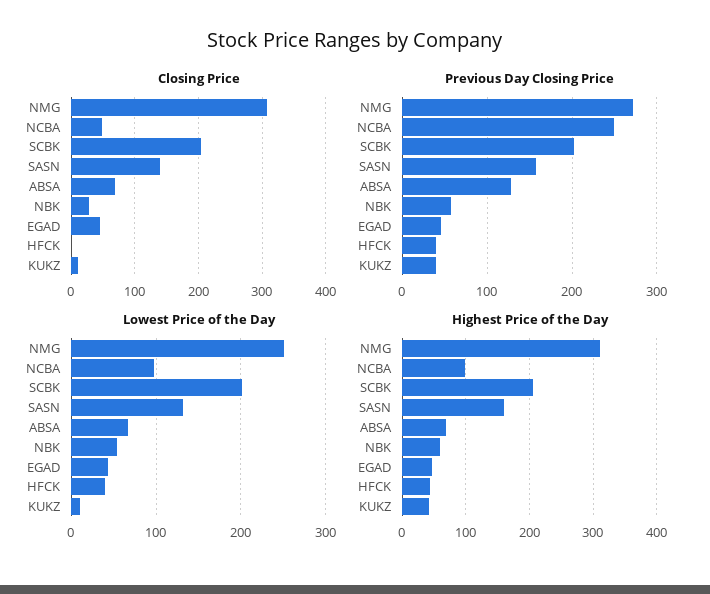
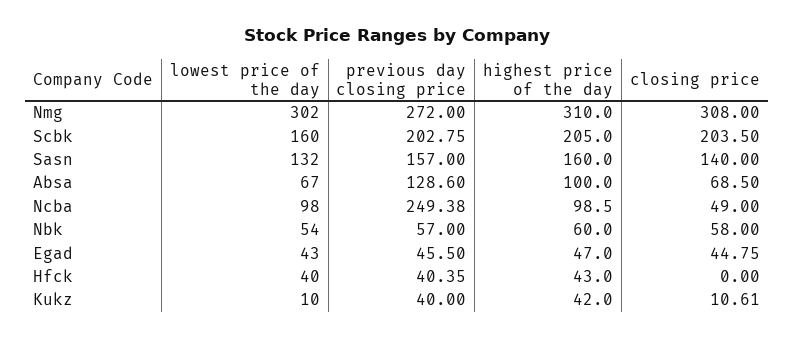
Closing Price, NBK: 30 -> 58
Lowest Price of the Day, NMG: 250 -> 302
Lowest Price of the Day, SCBK: 200 -> 160
Highest Price of the Day, ABSA: 70 -> 100

